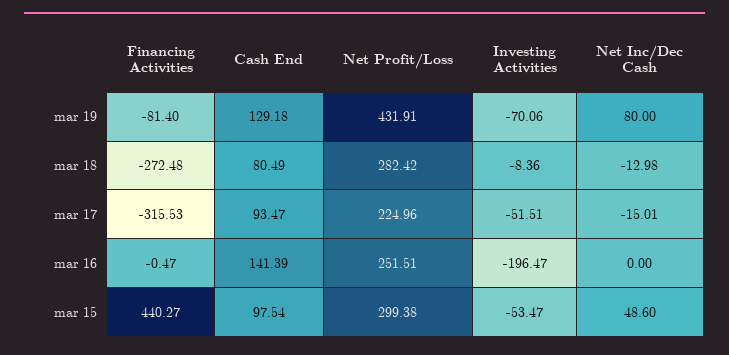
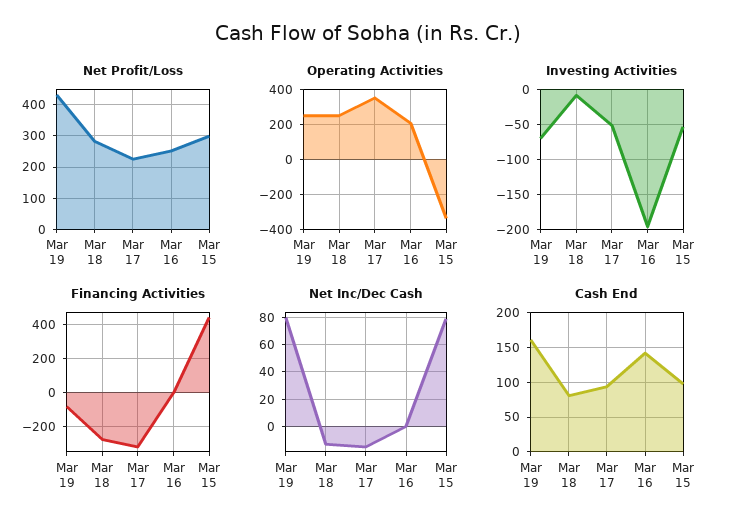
Cash End, mar 19: 129.18 -> 160
Net Inc/Dec Cash, mar 15: 48.6 -> 80
Operating Activities, mar 19: none -> 250
Operating Activities, mar 18: none -> 250
Operating Activities, mar 17: none -> 350
Operating Activities, mar 16: none -> 200
Operating Activities, mar 15: none -> -350

